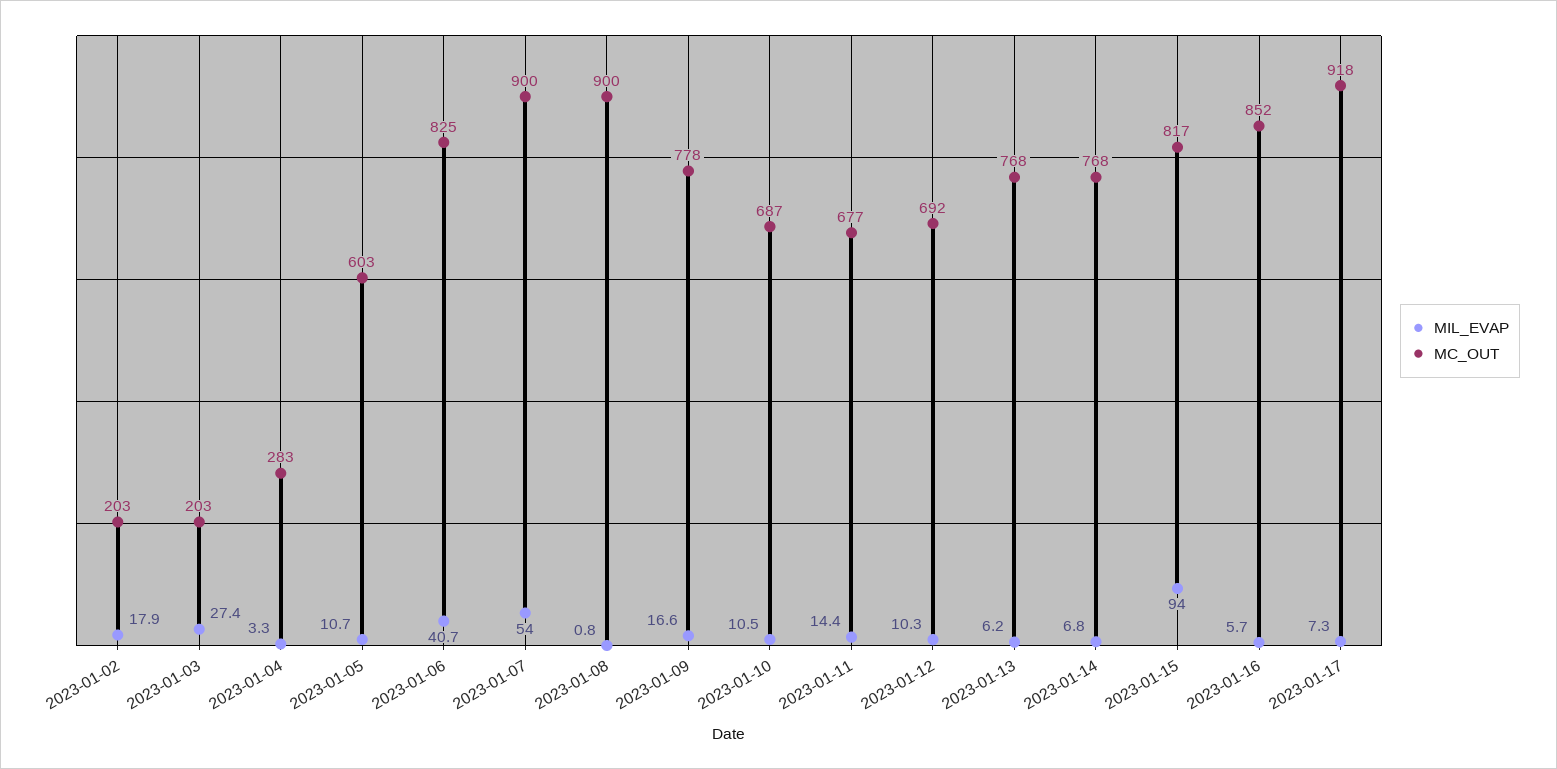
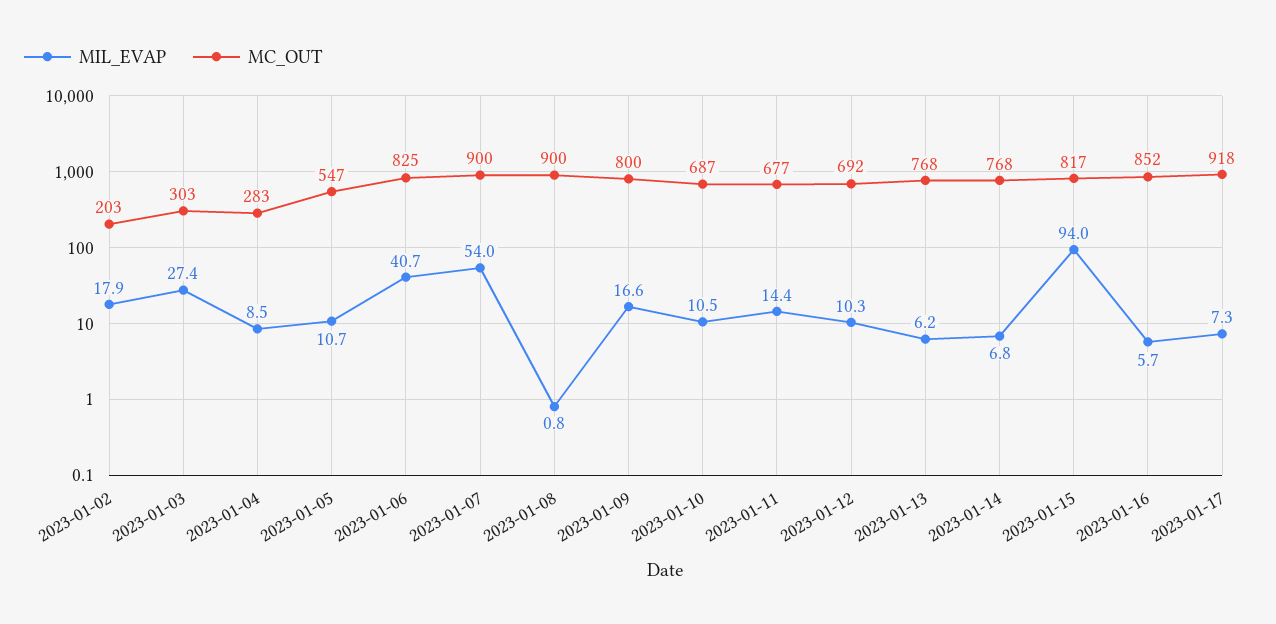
MC_OUT, 2023-01-03: 203 -> 303
MIL_EVAP, 2023-01-04: 3.3 -> 8.5
MC_OUT, 2023-01-05: 603 -> 547
MC_OUT, 2023-01-09: 778 -> 800

